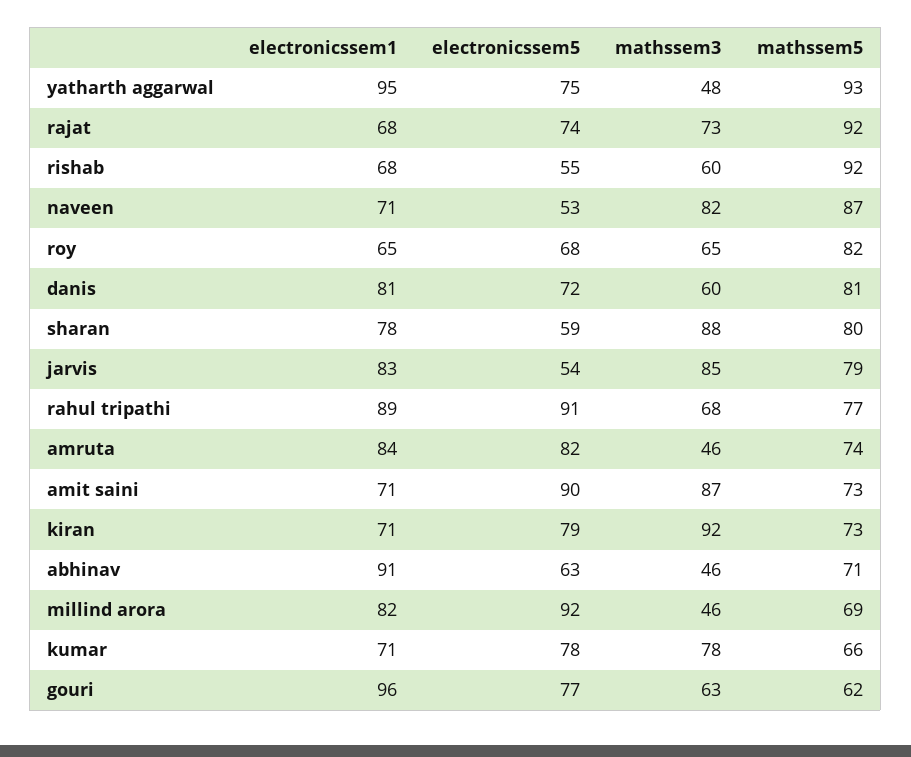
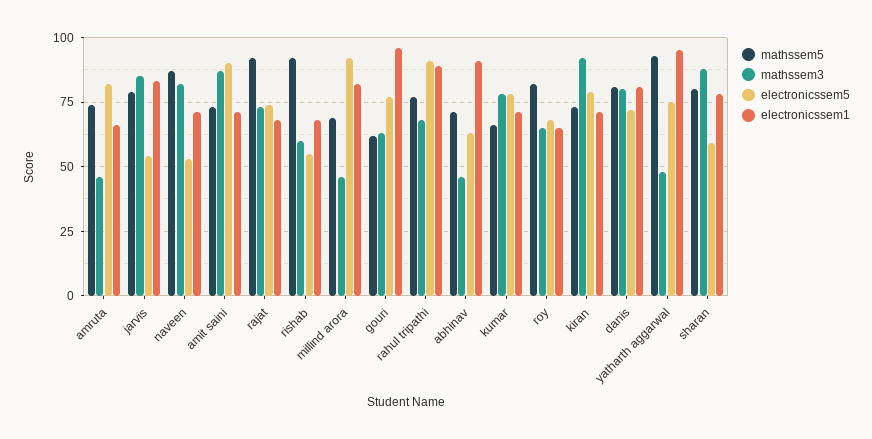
mathssem3, danis: 60 -> 80
electronicssem1, amruta: 84 -> 65

